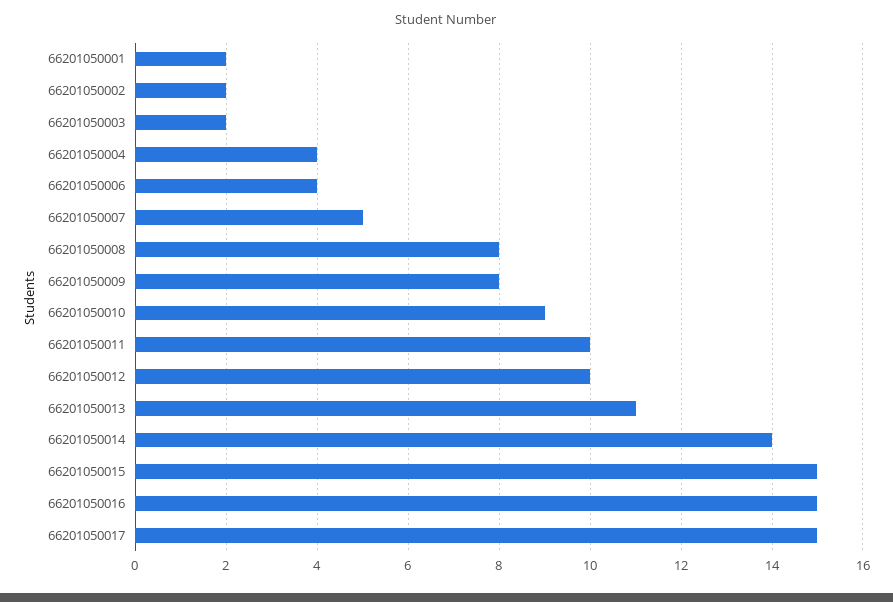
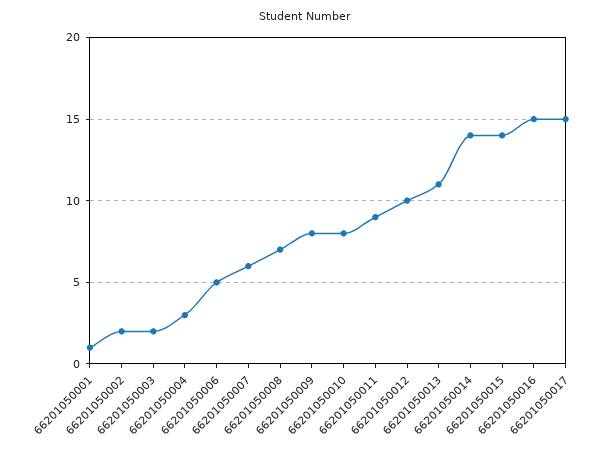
66201050001: 2 -> 1
66201050004: 4 -> 3
66201050006: 4 -> 5
66201050007: 5 -> 6
66201050008: 8 -> 7
66201050010: 9 -> 8
66201050011: 10 -> 9
66201050015: 15 -> 14

